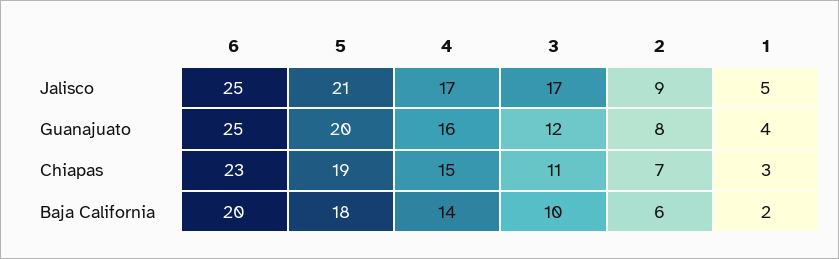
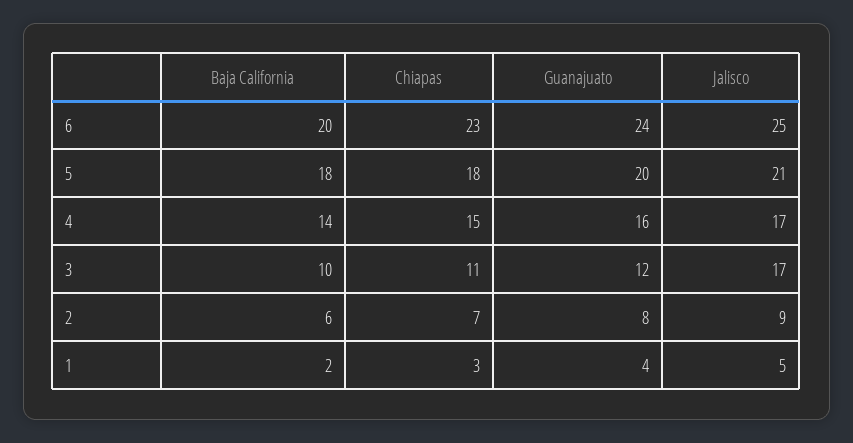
6, Guanajuato: 25 -> 24
5, Chiapas: 19 -> 18

